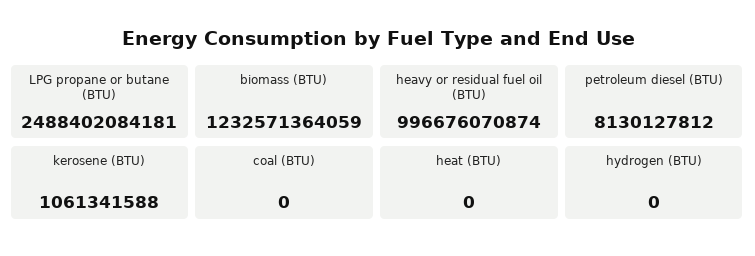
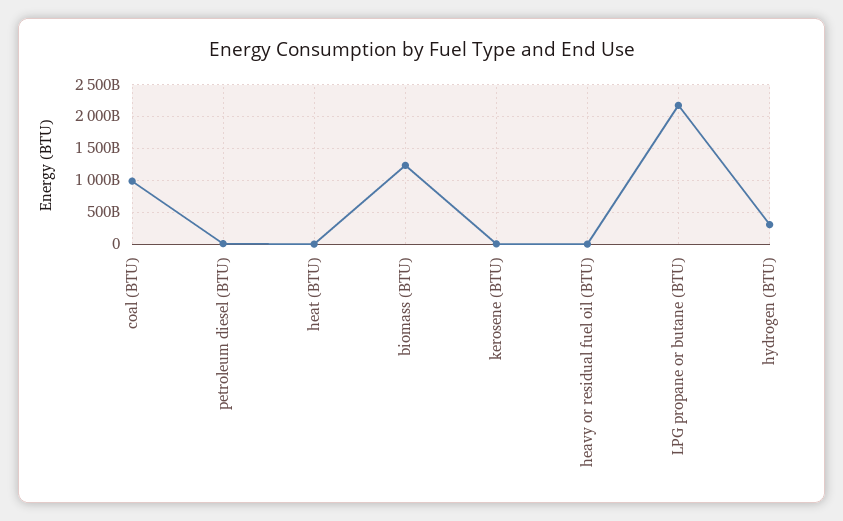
LPG propane or butane (BTU): 2488402084181 -> 2200000000000
heavy or residual fuel oil (BTU): 996676070874 -> 0
coal (BTU): 0 -> 1000000000000
hydrogen (BTU): 0 -> 300000000000

